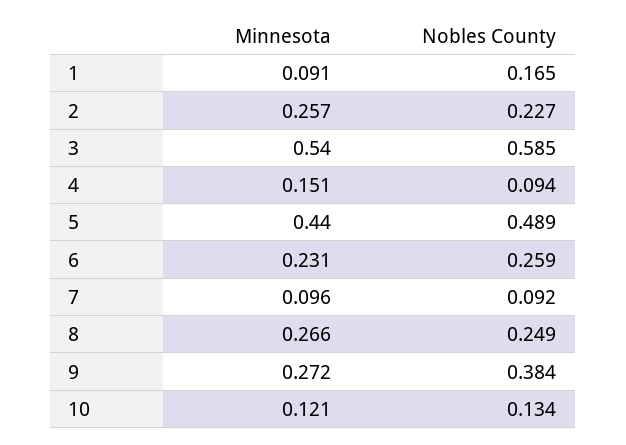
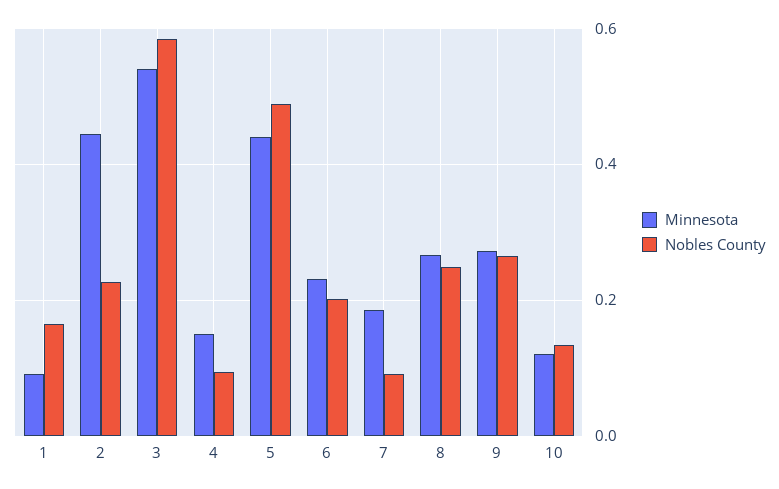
Minnesota, 2: 0.257 -> 0.44
Nobles County, 6: 0.259 -> 0.2
Minnesota, 7: 0.096 -> 0.18
Nobles County, 9: 0.384 -> 0.26

